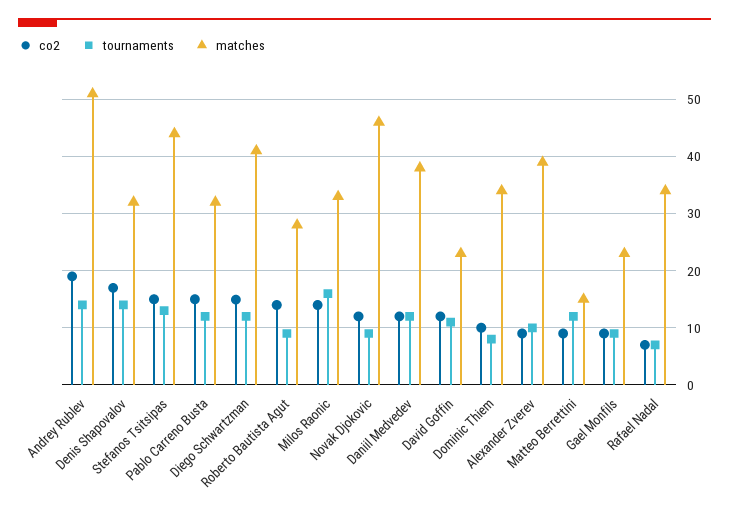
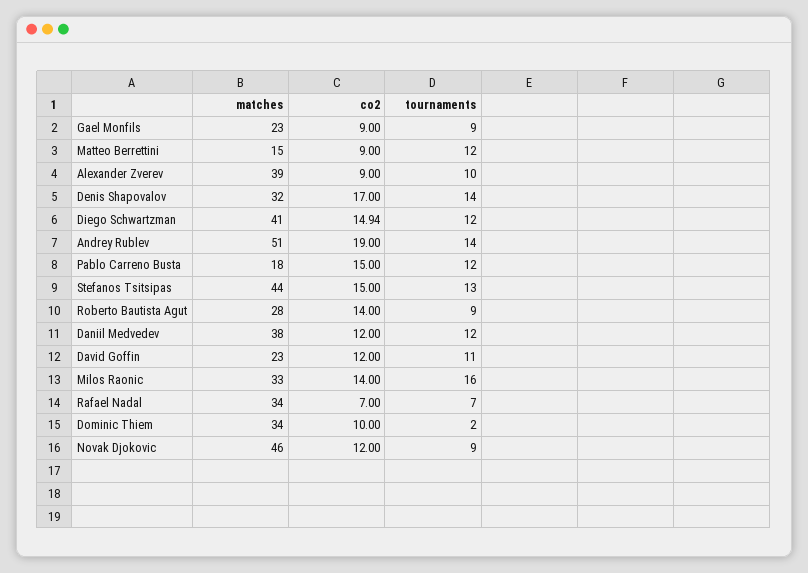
matches, Pablo Carreno Busta: 32 -> 18
tournaments, Dominic Thiem: 8 -> 2

